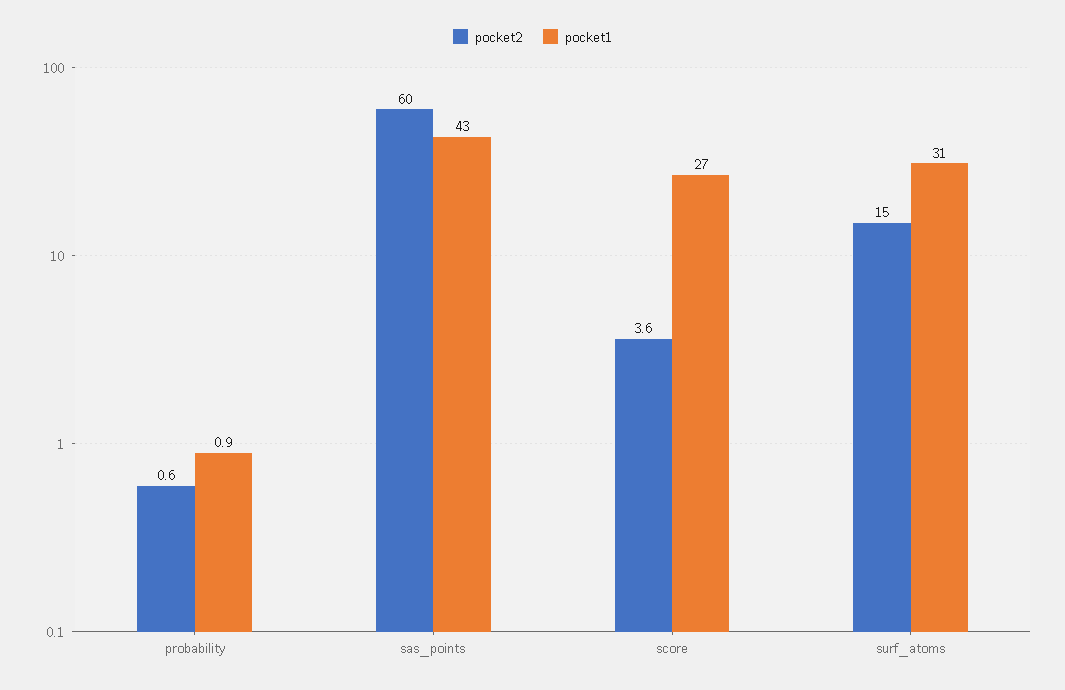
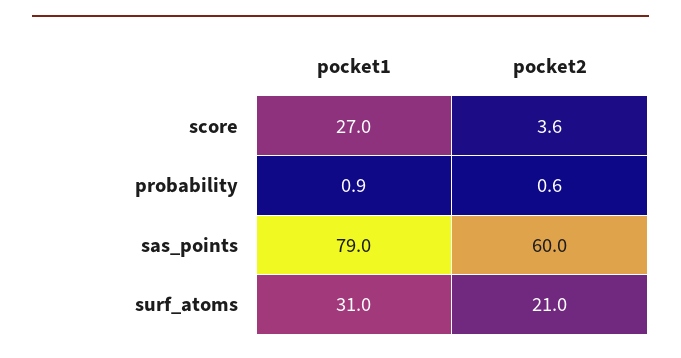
pocket1, sas_points: 43 -> 79
pocket2, surf_atoms: 15 -> 21

